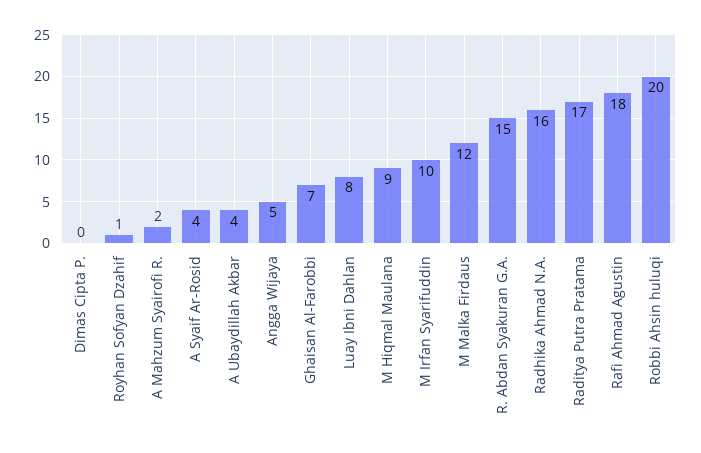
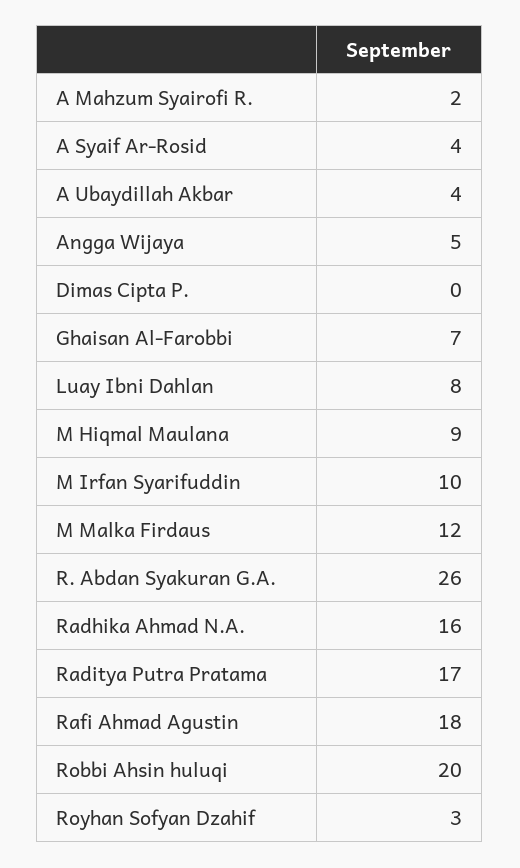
Royhan Sofyan Dzahif: 1 -> 3
R. Abdan Syakuran G.A.: 15 -> 26

